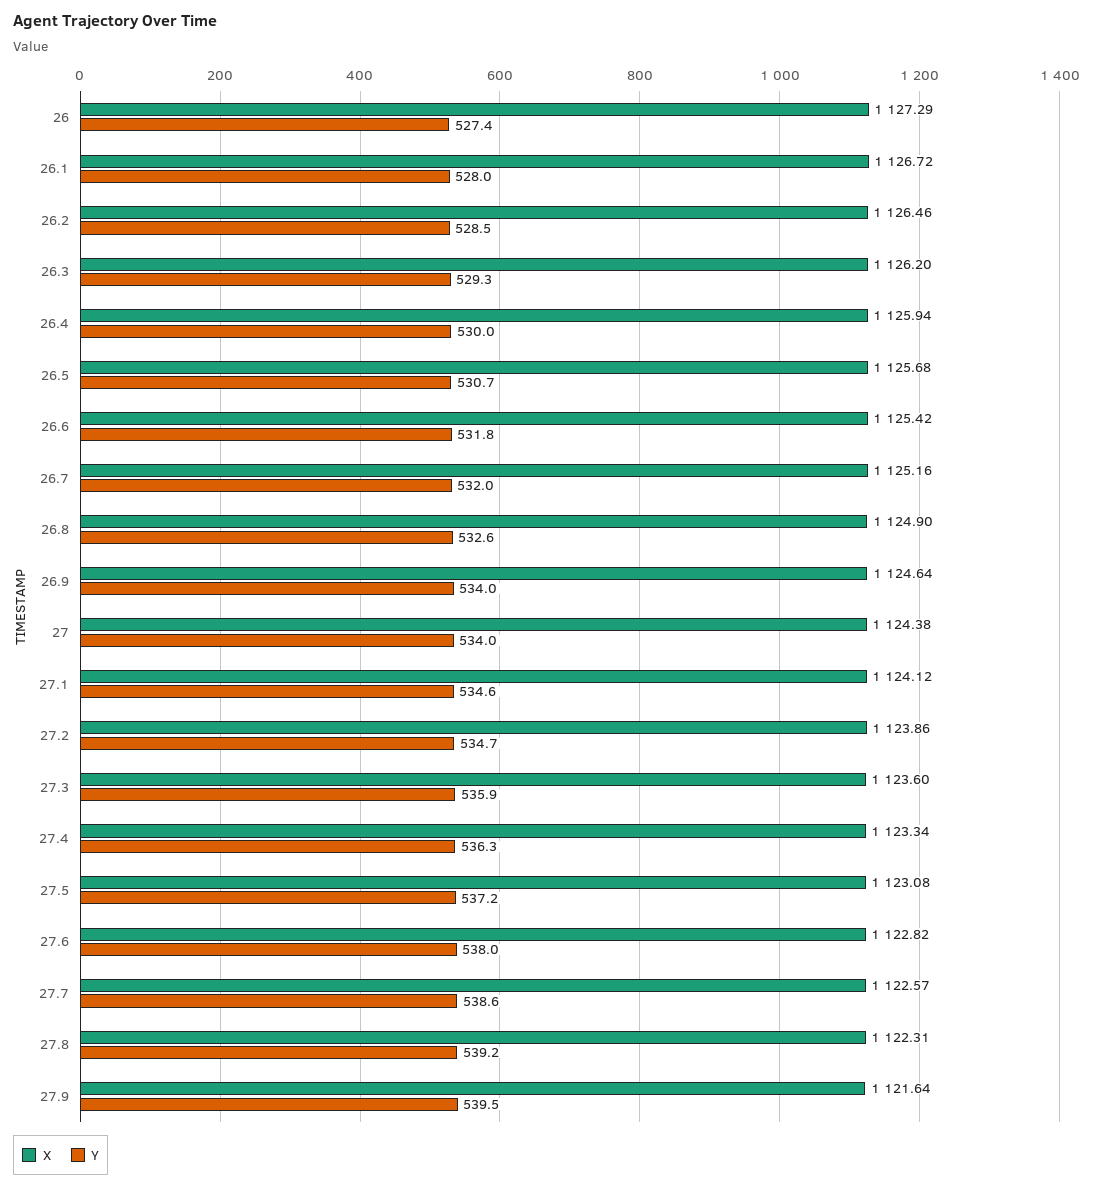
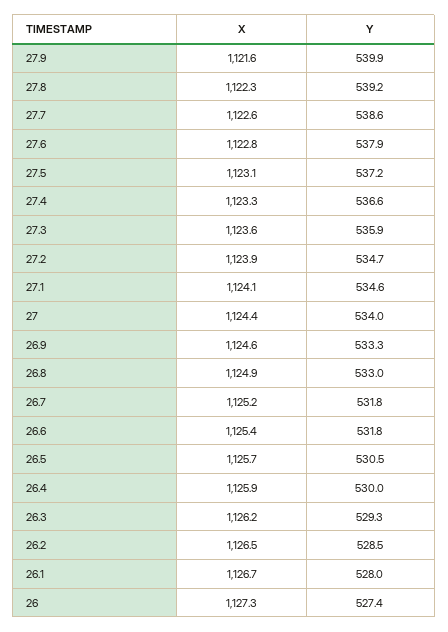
Y, 26.5: 530.7 -> 530.5
Y, 26.7: 532 -> 531.8
Y, 26.8: 532.6 -> 533
Y, 26.9: 534 -> 533.3
Y, 27.4: 536.3 -> 536.6
Y, 27.6: 538 -> 537.9
Y, 27.9: 539.5 -> 539.9

